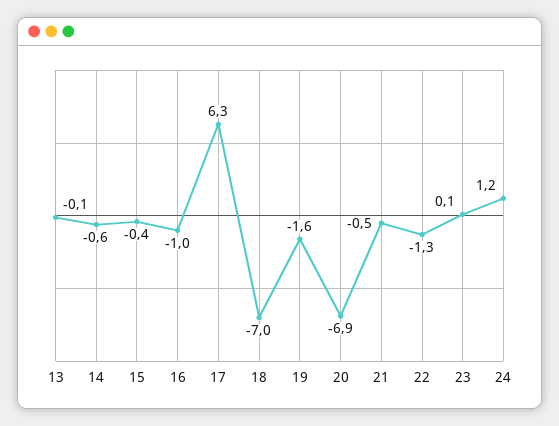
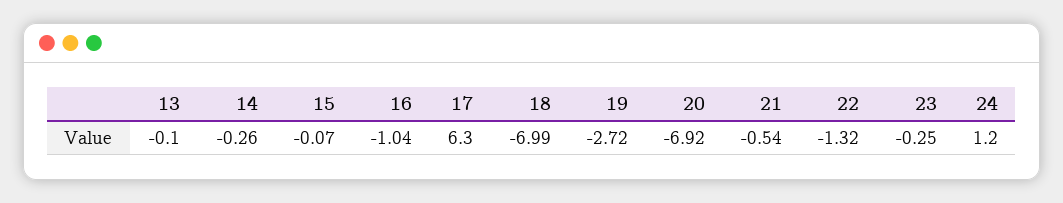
14: -0.6 -> -0.26
15: -0.4 -> -0.07
19: -1.6 -> -2.72
23: 0.1 -> -0.25

